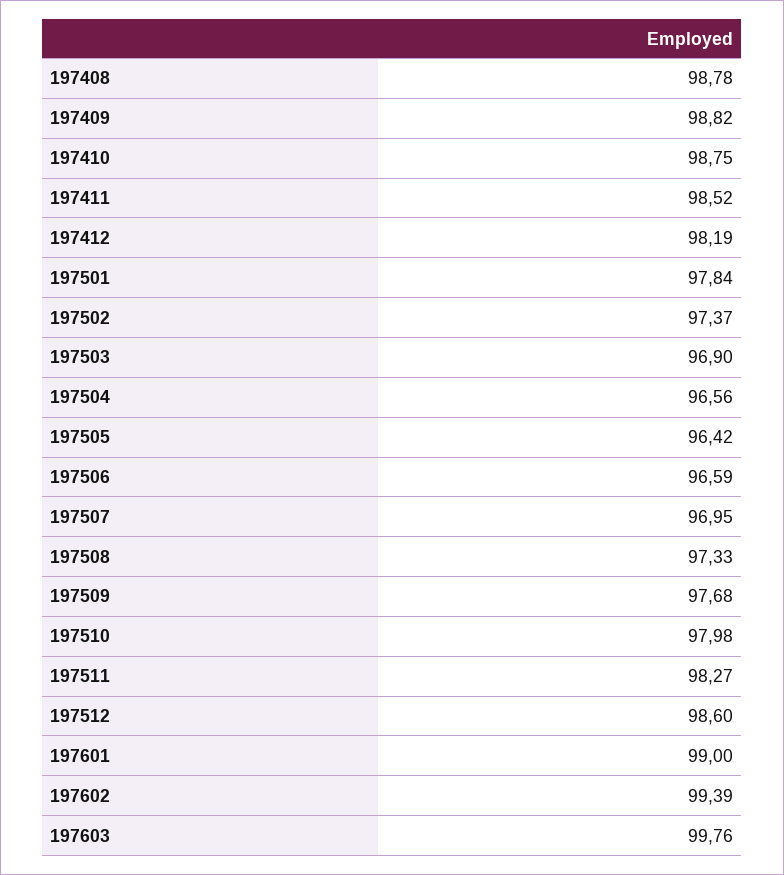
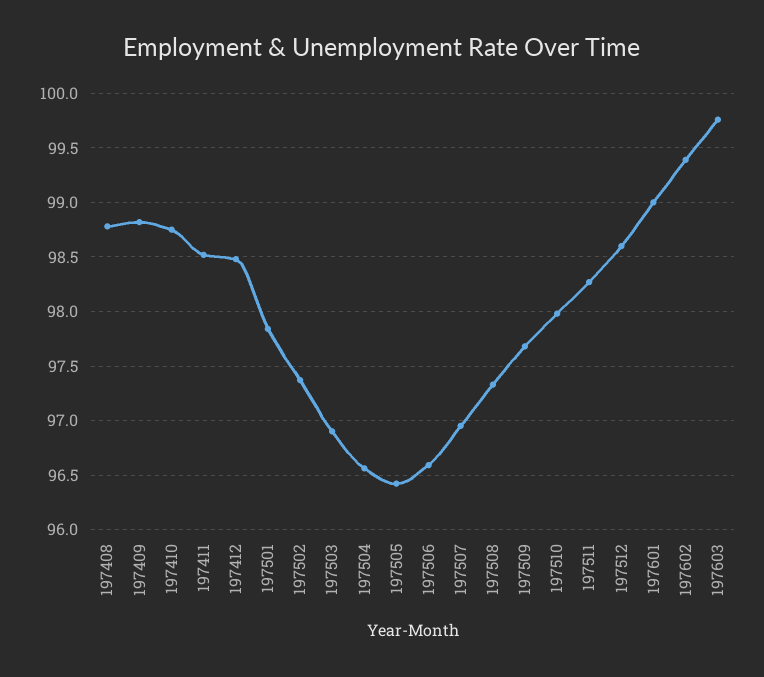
197412: 98.19 -> 98.5

